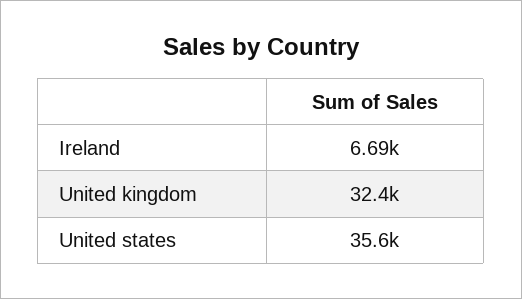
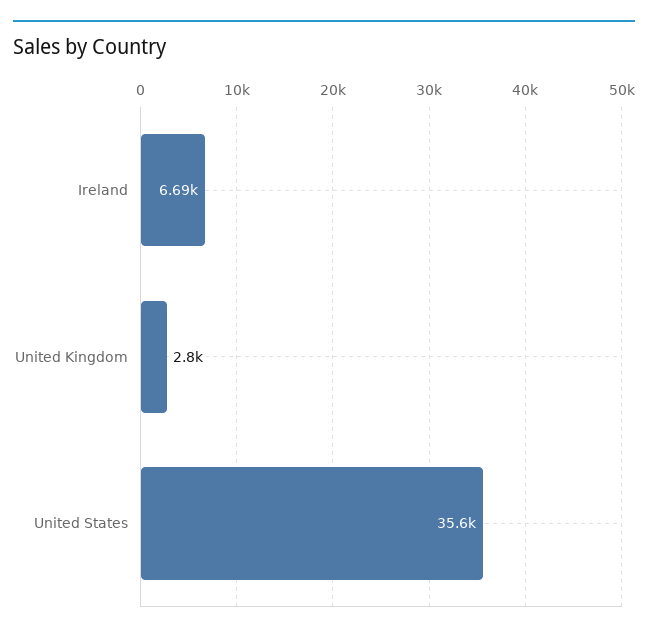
United kingdom: 32400 -> 2800

